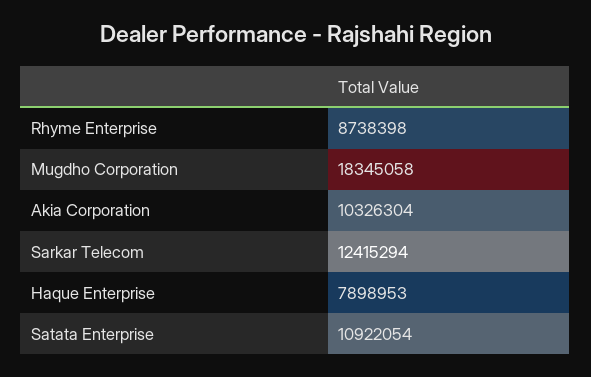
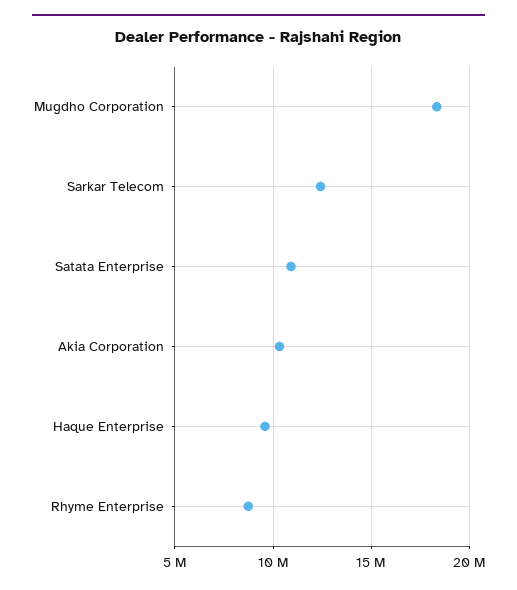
Haque Enterprise: 7898953 -> 9500000

